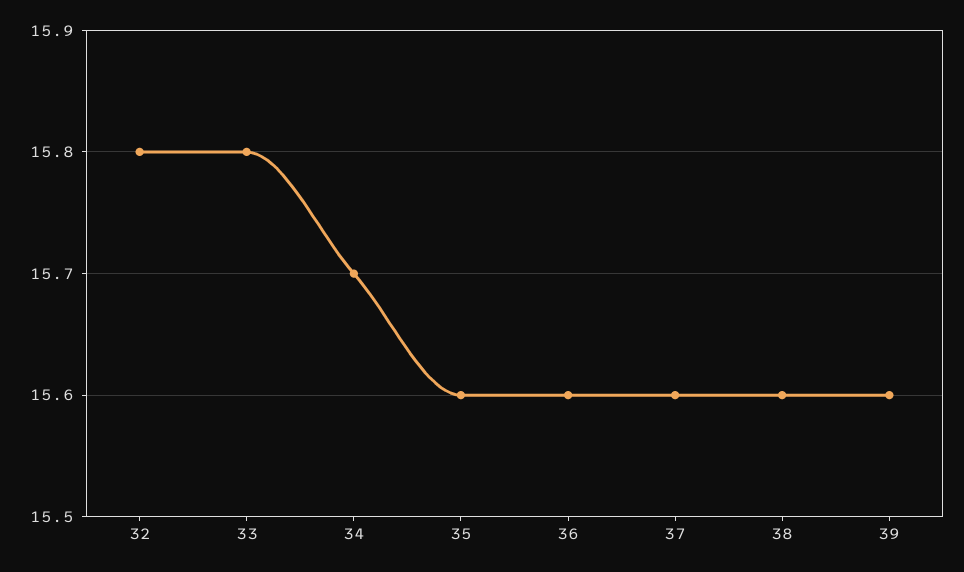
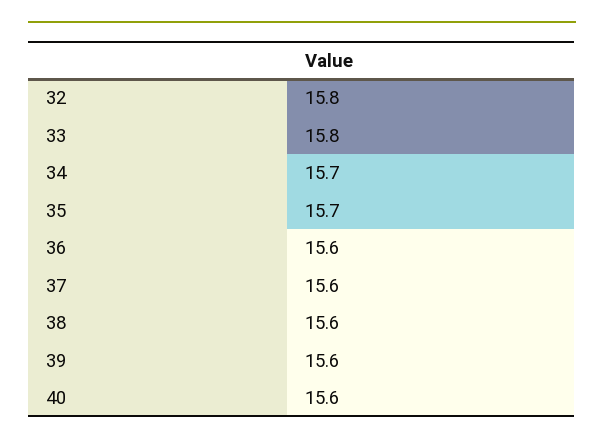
35: 15.6 -> 15.7
40: none -> 15.6

